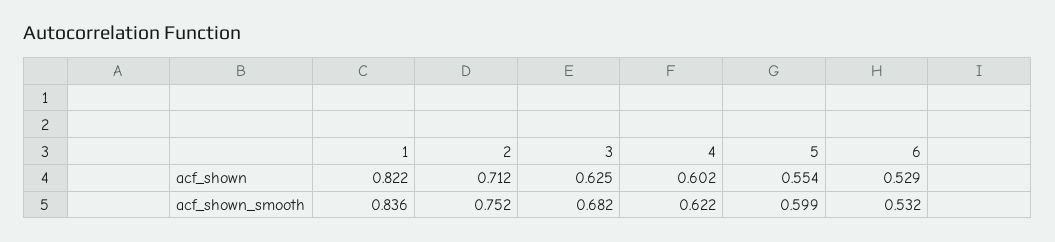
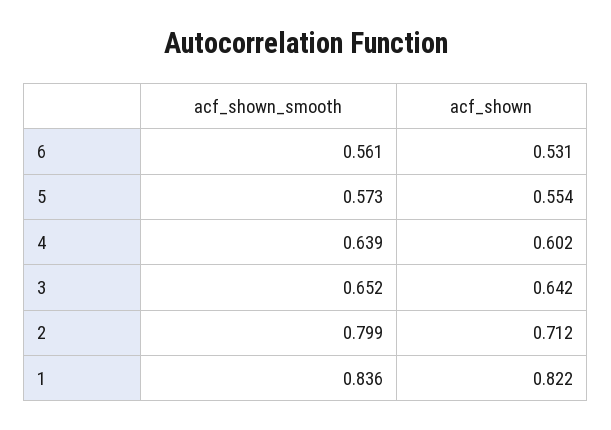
3, acf_shown: 0.625 -> 0.642
6, acf_shown: 0.529 -> 0.531
2, acf_shown_smooth: 0.752 -> 0.799
3, acf_shown_smooth: 0.682 -> 0.652
4, acf_shown_smooth: 0.622 -> 0.639
5, acf_shown_smooth: 0.599 -> 0.573
6, acf_shown_smooth: 0.532 -> 0.561

